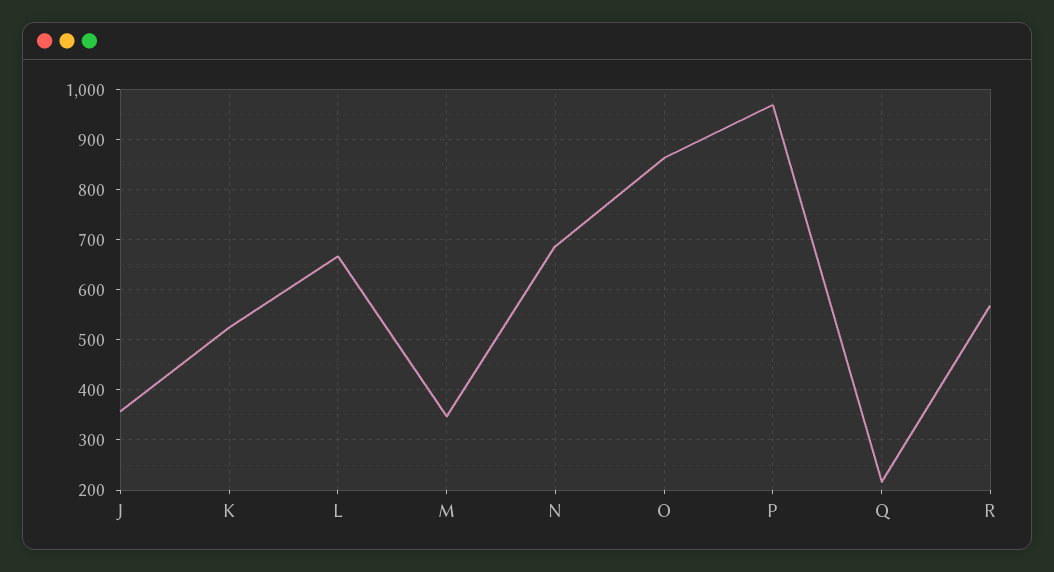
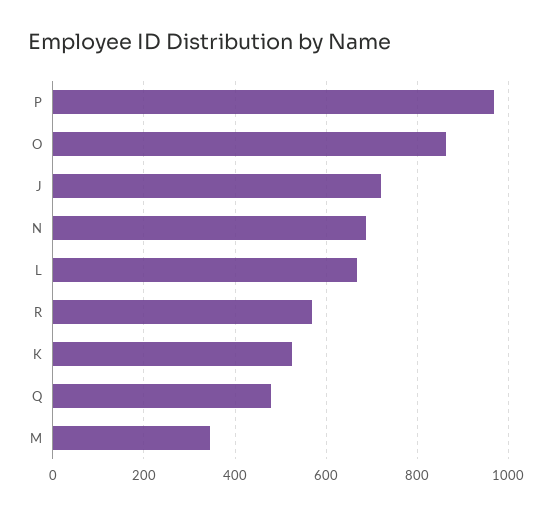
J: 360 -> 720
Q: 220 -> 480

